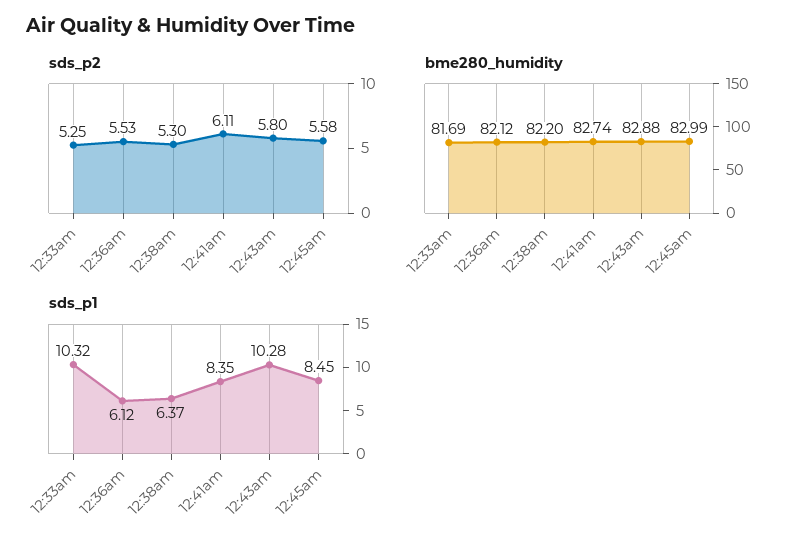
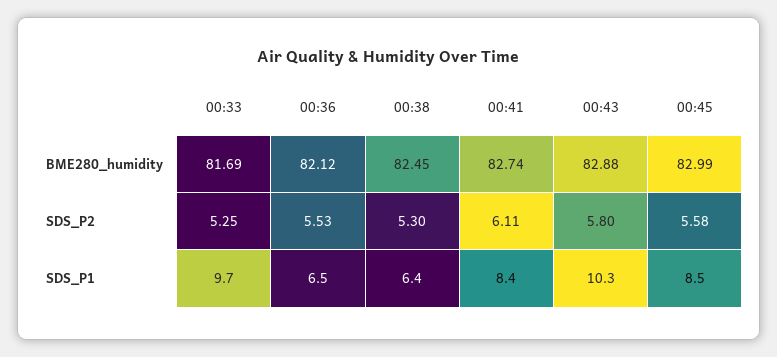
bme280_humidity, 12:38am: 82.2 -> 82.45
sds_p1, 12:33am: 10.32 -> 9.7
sds_p1, 12:36am: 6.12 -> 6.5

